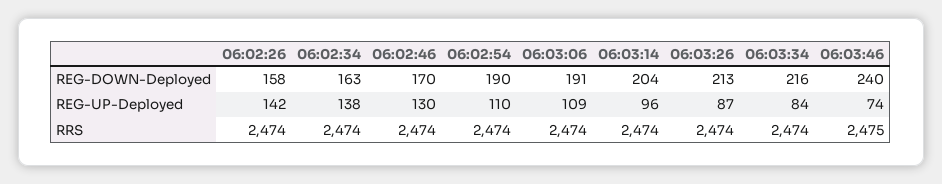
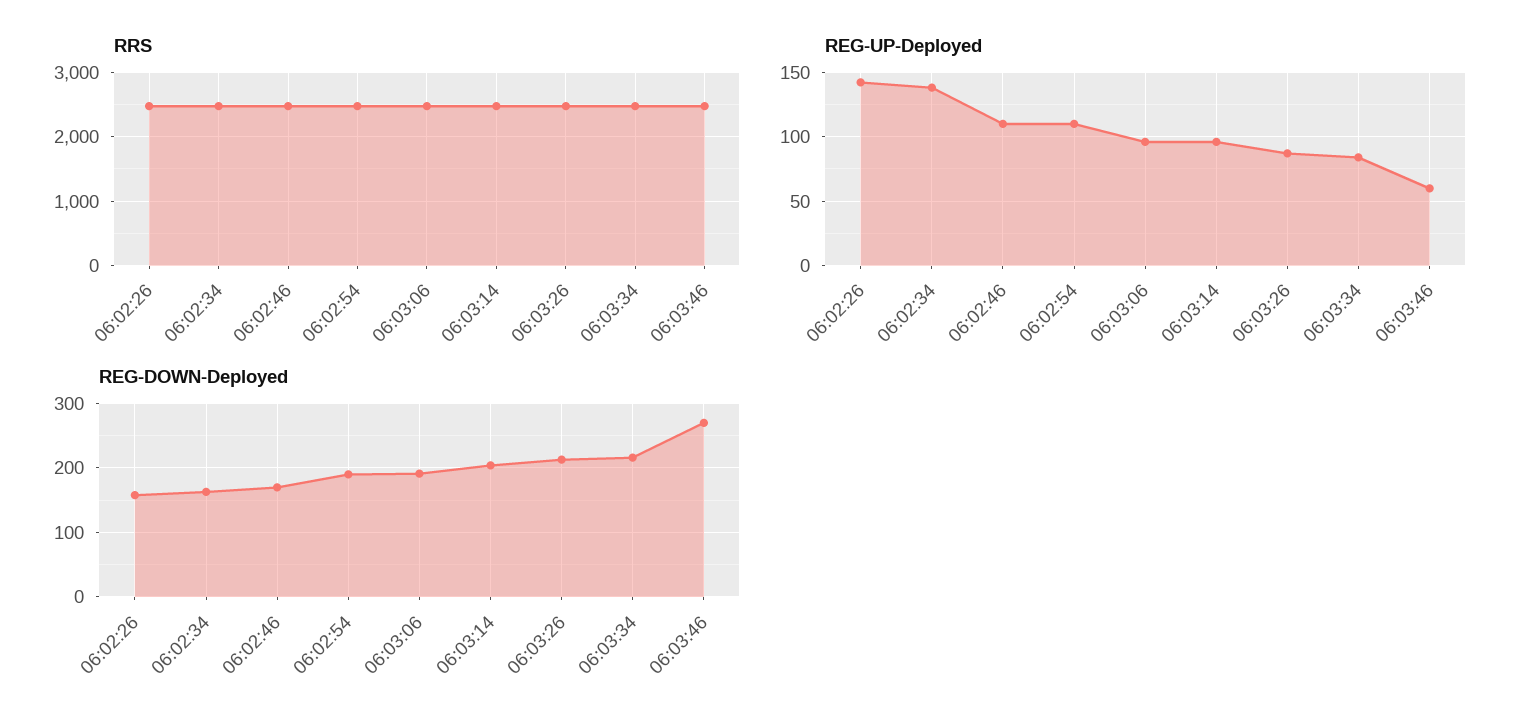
REG-DOWN-Deployed, 06:03:46: 240 -> 270
REG-UP-Deployed, 06:02:46: 130 -> 110
REG-UP-Deployed, 06:03:06: 109 -> 95
REG-UP-Deployed, 06:03:46: 74 -> 60

